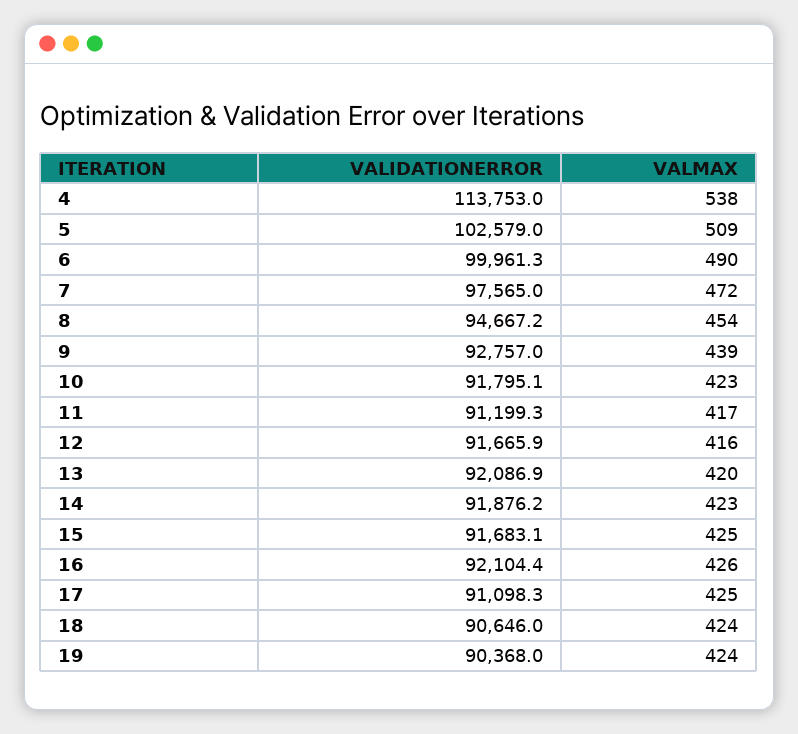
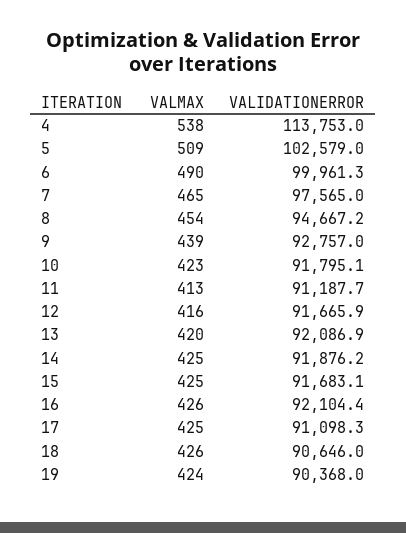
VALMAX, 7: 472 -> 465
VALIDATIONERROR, 11: 91199.3 -> 91187.7
VALMAX, 11: 417 -> 413
VALMAX, 14: 423 -> 425
VALMAX, 18: 424 -> 426

